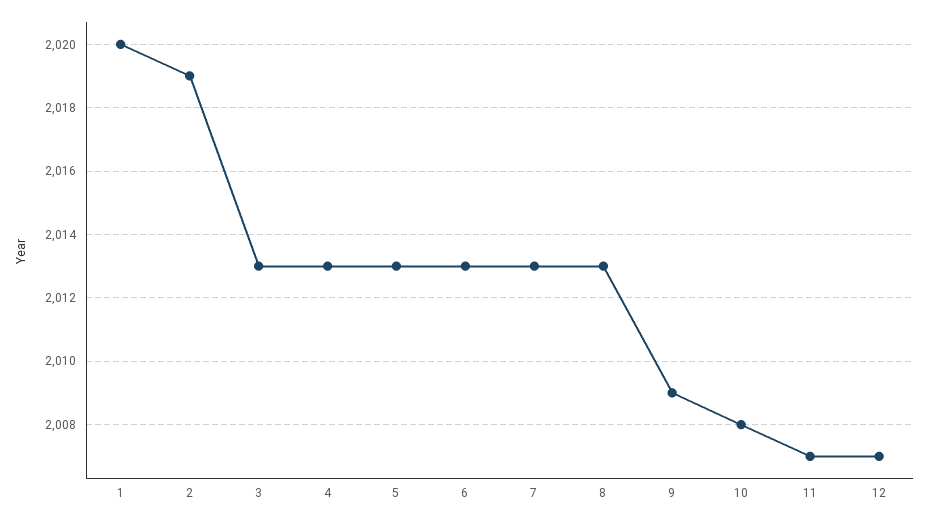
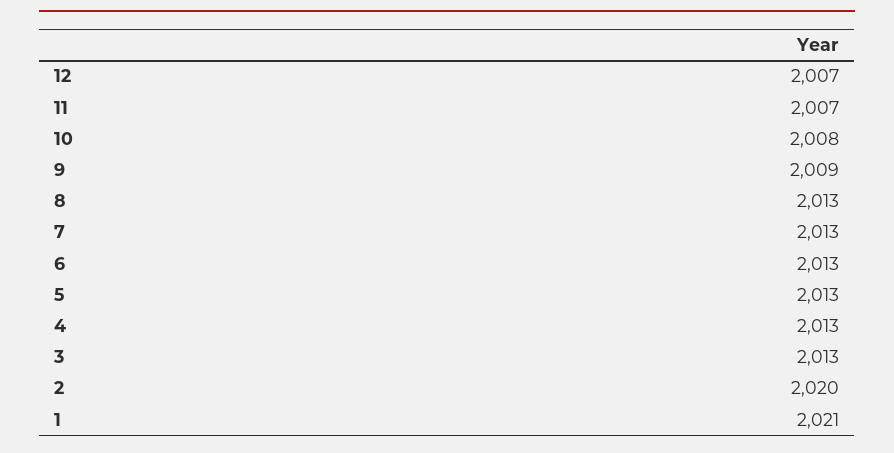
1: 2020 -> 2021
2: 2019 -> 2020

